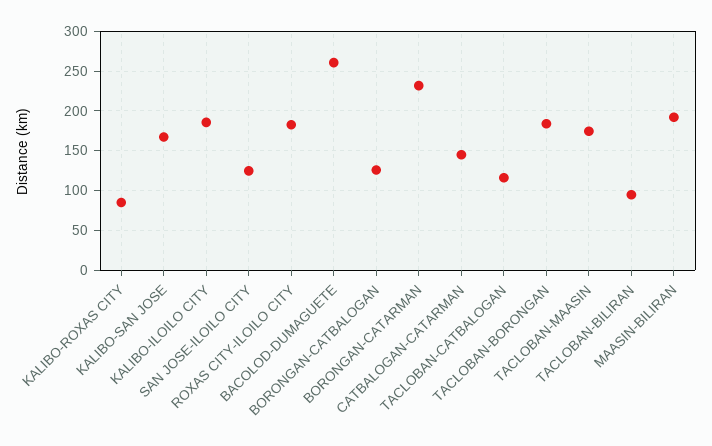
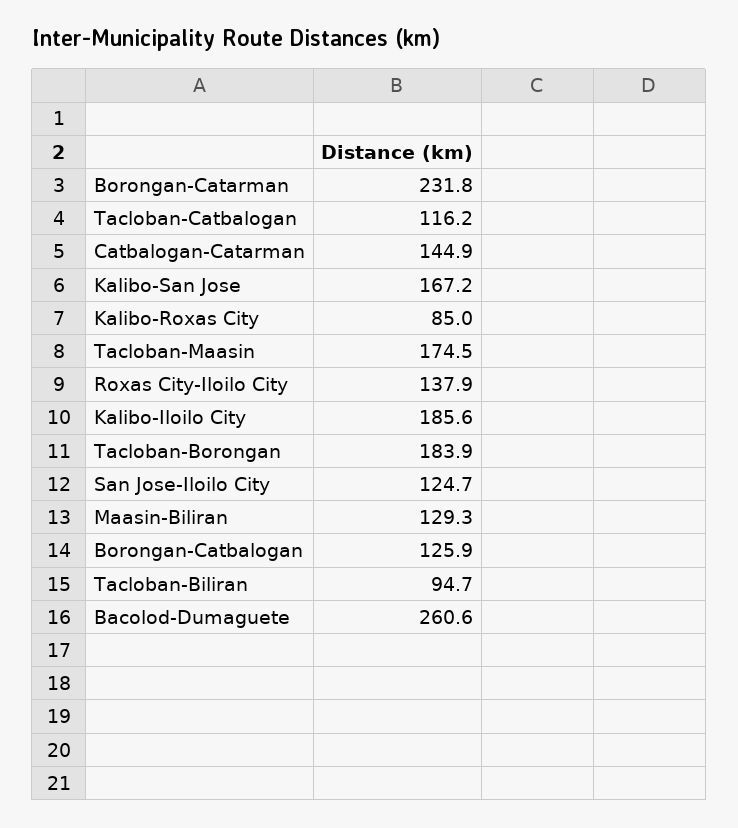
ROXAS CITY-ILOILO CITY: 180 -> 137.9
MAASIN-BILIRAN: 190 -> 129.3

